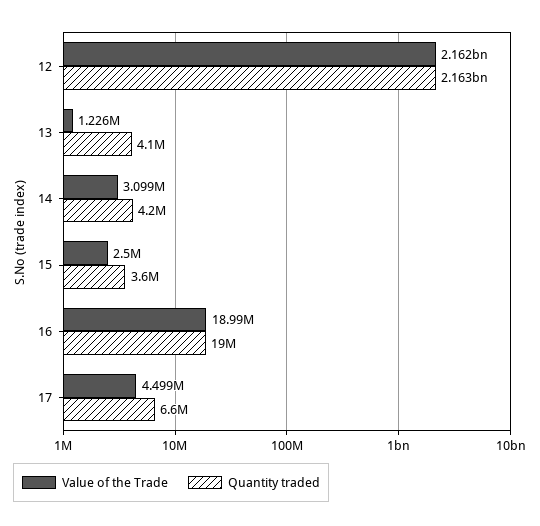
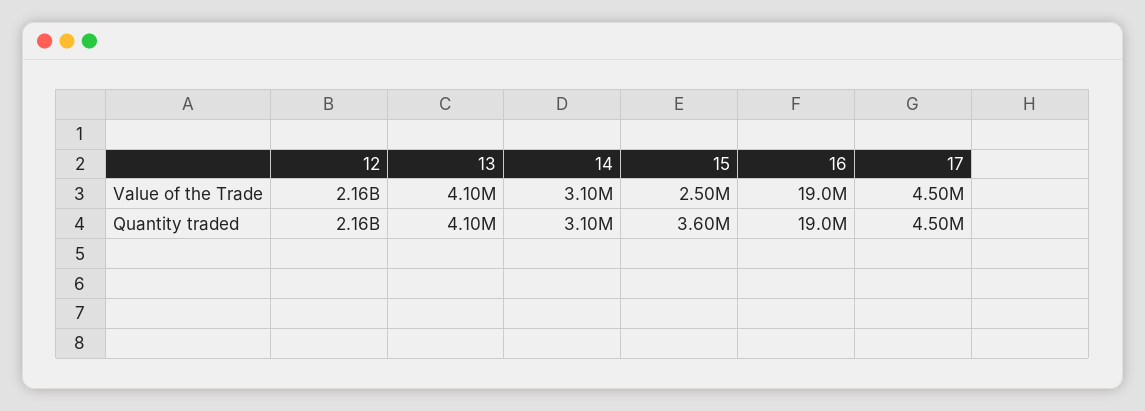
Value of the Trade, 13: 1226000 -> 4100000
Quantity traded, 14: 4200000 -> 3100000
Quantity traded, 17: 6600000 -> 4500000

